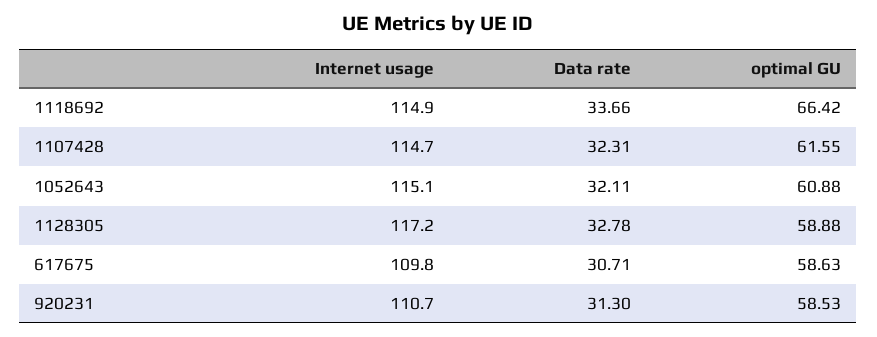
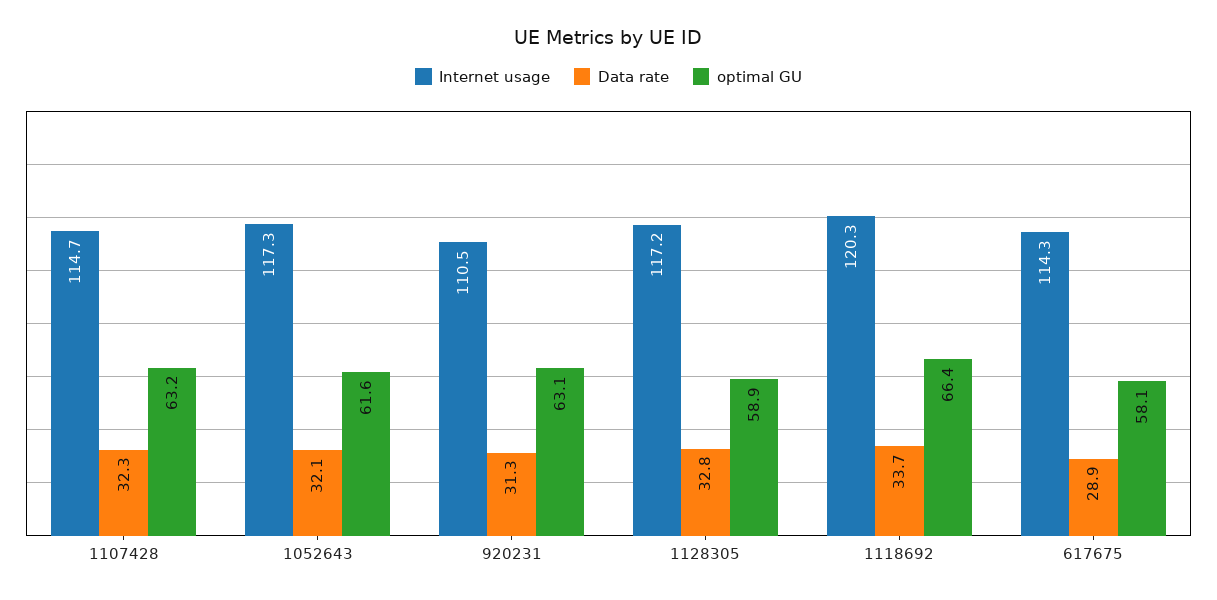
Internet usage, 1118692: 114.9 -> 120.3
optimal GU, 1107428: 61.55 -> 63.2
Internet usage, 1052643: 115.1 -> 117.3
optimal GU, 1052643: 60.88 -> 61.6
Internet usage, 617675: 109.8 -> 114.3
Data rate, 617675: 30.71 -> 28.9
optimal GU, 617675: 58.63 -> 58.1
Internet usage, 920231: 110.7 -> 110.5
optimal GU, 920231: 58.53 -> 63.1

